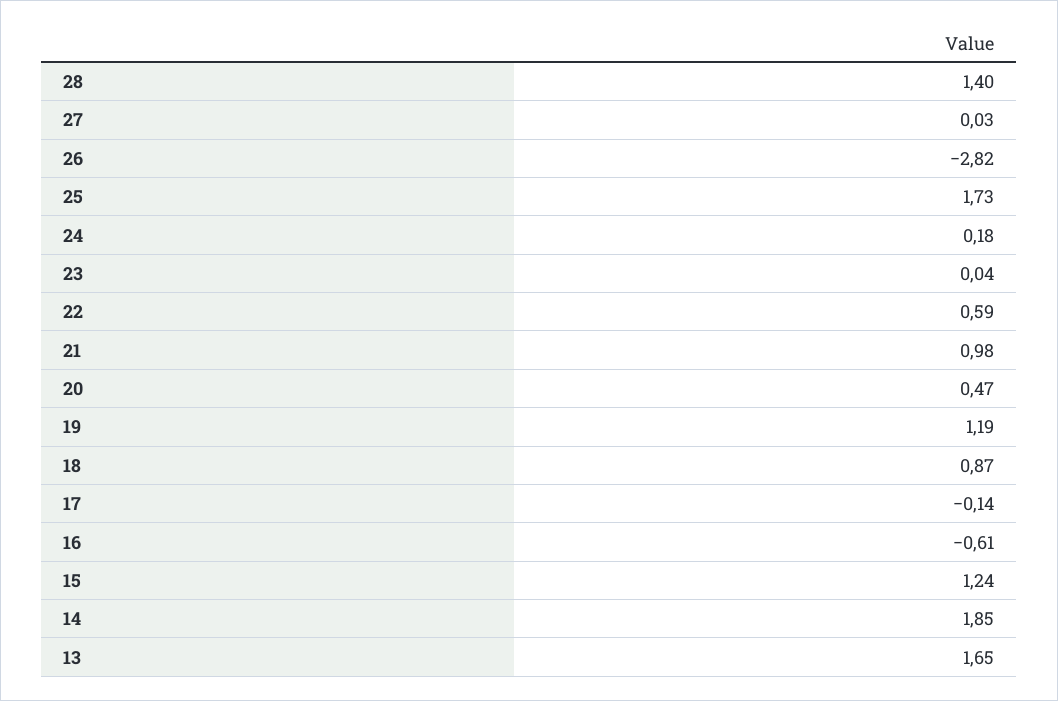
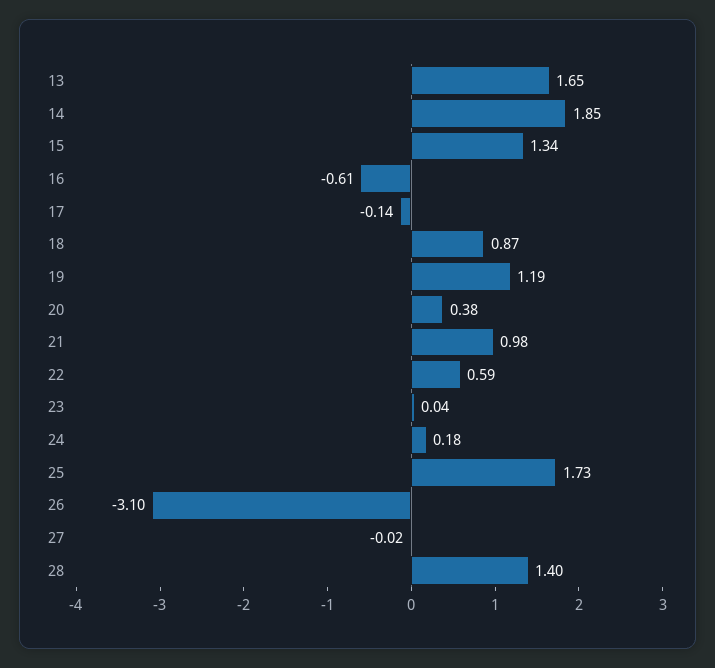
27: 0.03 -> -0.02
26: -2.82 -> -3.1
20: 0.47 -> 0.38
15: 1.24 -> 1.34

